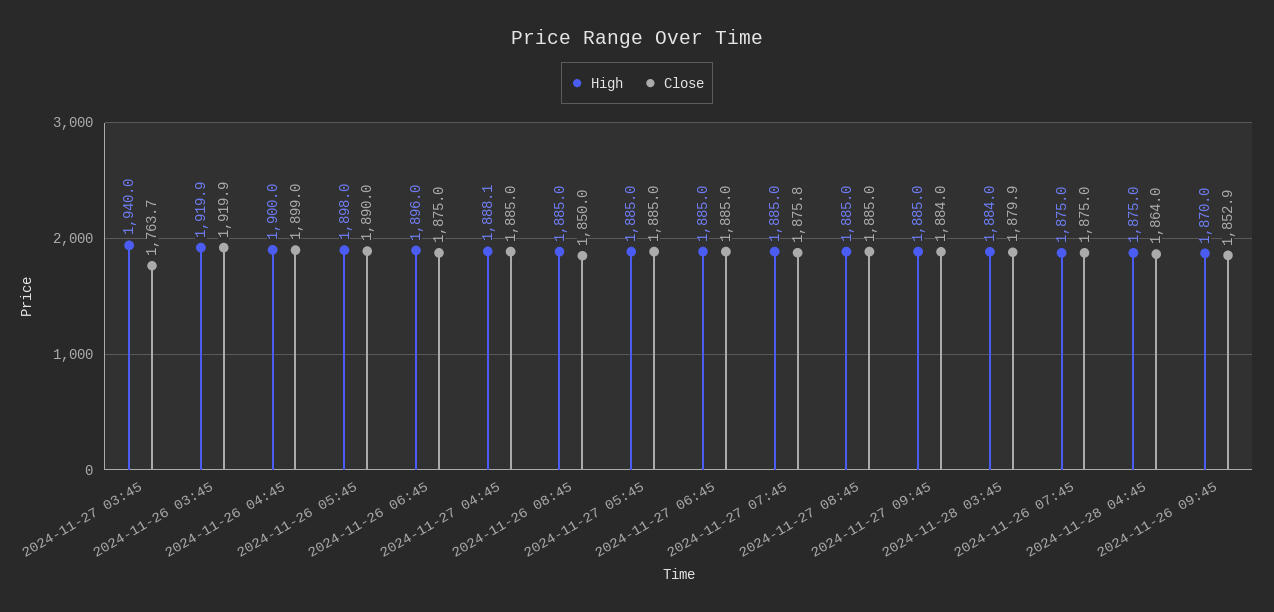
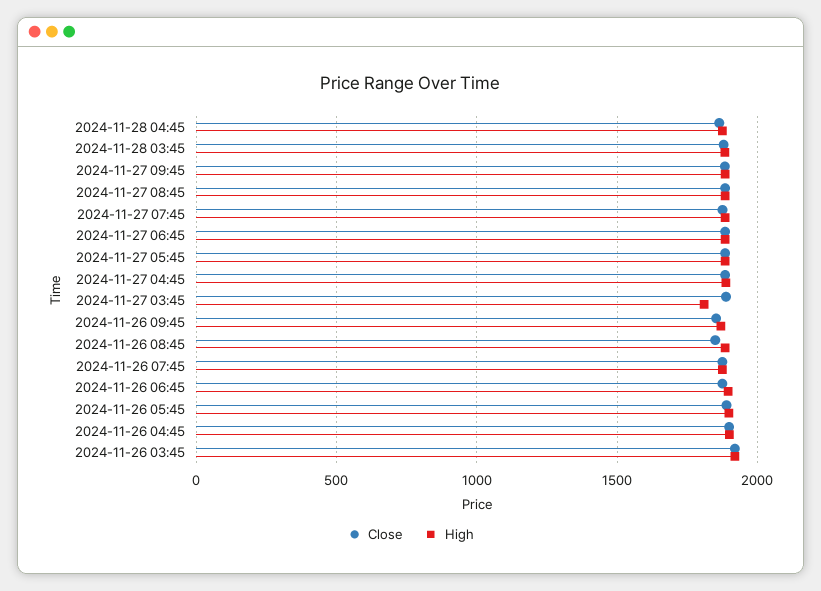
High, 2024-11-27 03:45: 1940 -> 1800
Close, 2024-11-27 03:45: 1763.7 -> 1900

